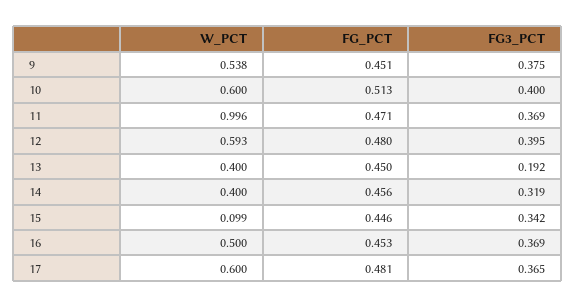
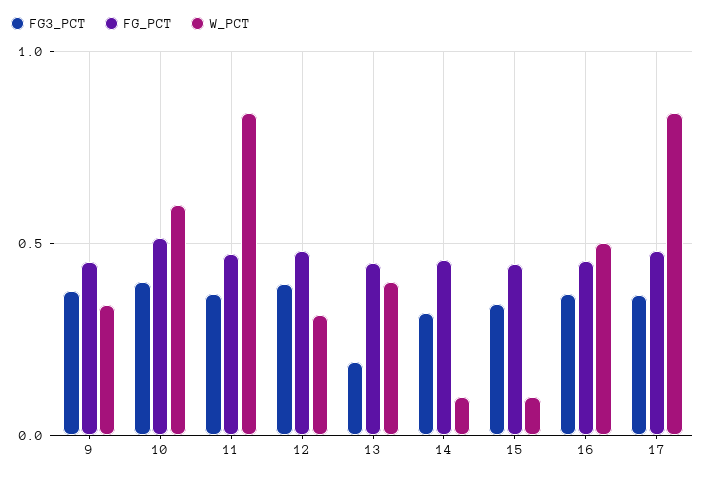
W_PCT, 9: 0.538 -> 0.35
W_PCT, 11: 0.996 -> 0.85
W_PCT, 12: 0.593 -> 0.3
W_PCT, 14: 0.4 -> 0.1
W_PCT, 17: 0.6 -> 0.85

